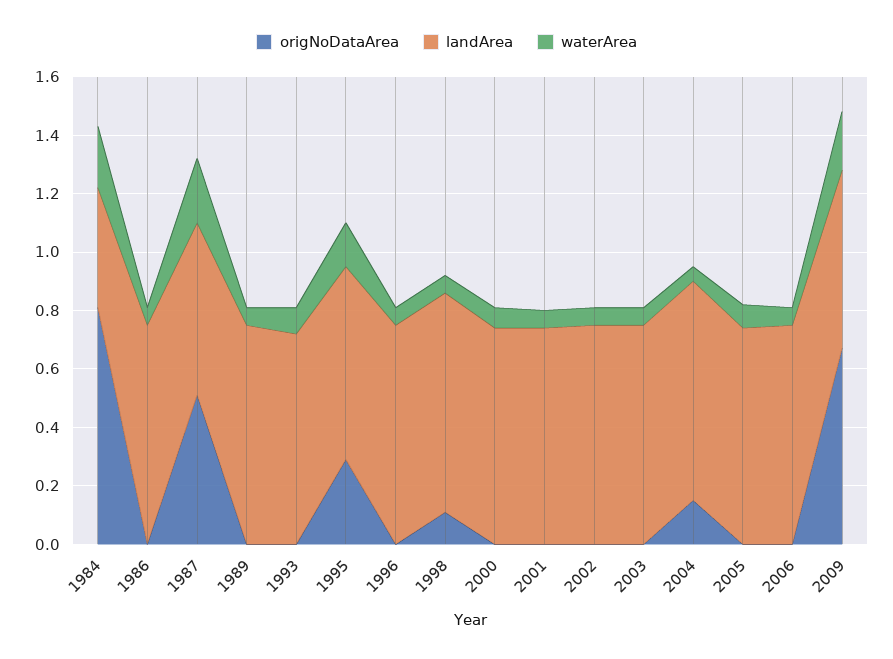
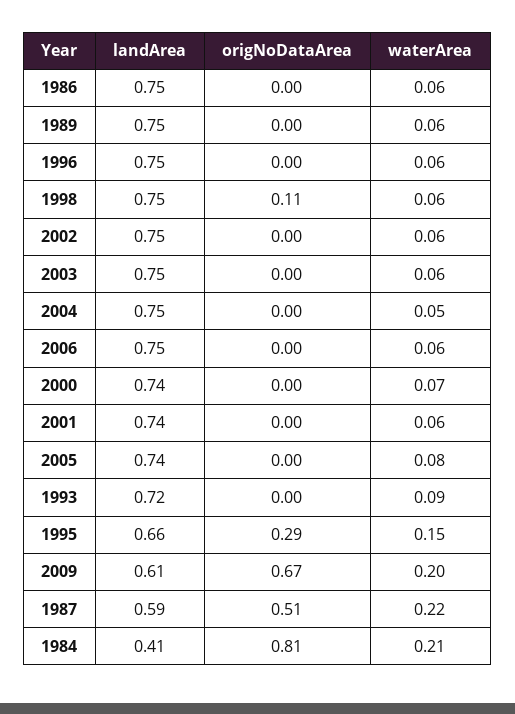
origNoDataArea, 2004: 0.15 -> 0

